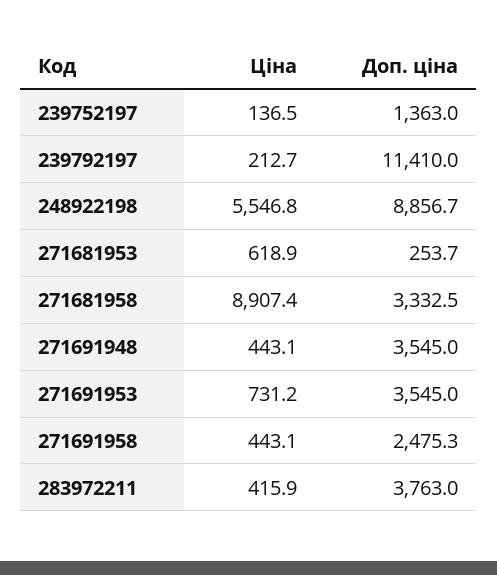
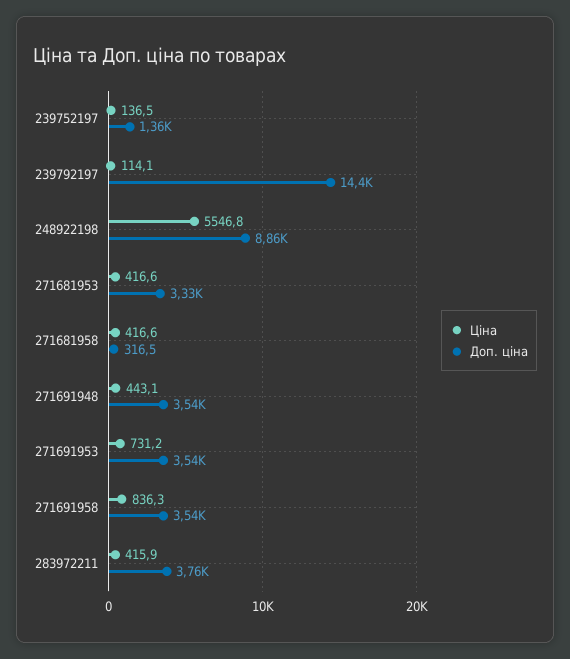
Ціна, 239792197: 212.7 -> 114.1
Доп. ціна, 239792197: 11410 -> 14400
Ціна, 271681953: 618.9 -> 416.6
Доп. ціна, 271681953: 253.7 -> 3330
Ціна, 271681958: 8907.4 -> 416.6
Доп. ціна, 271681958: 3332.5 -> 316.5
Ціна, 271691958: 443.1 -> 836.3
Доп. ціна, 271691958: 2475.3 -> 3540

